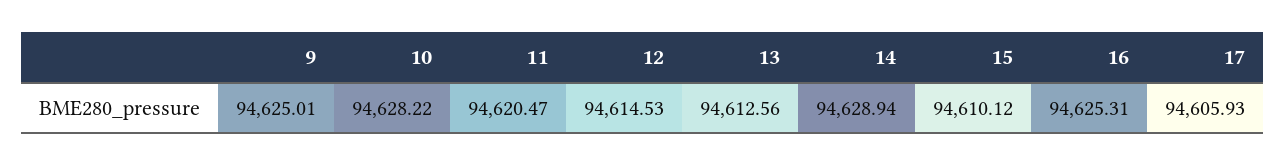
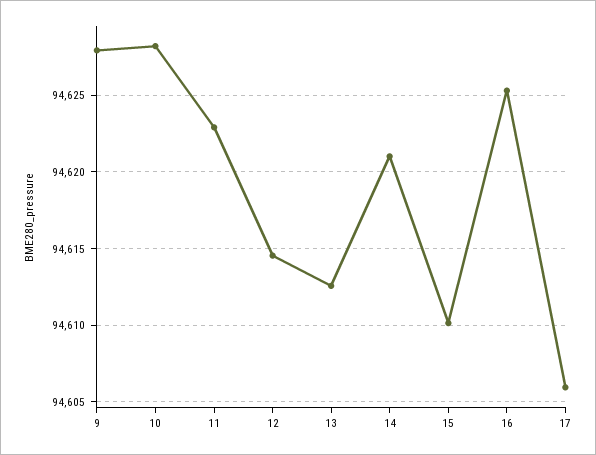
9: 94625.01 -> 94628
11: 94620.47 -> 94623
14: 94628.94 -> 94621

